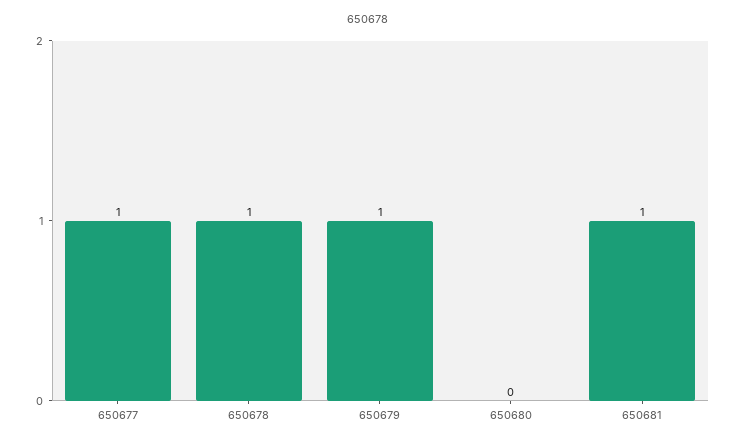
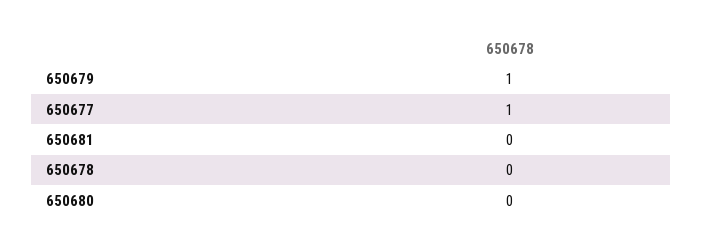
650678: 1 -> 0
650681: 1 -> 0

